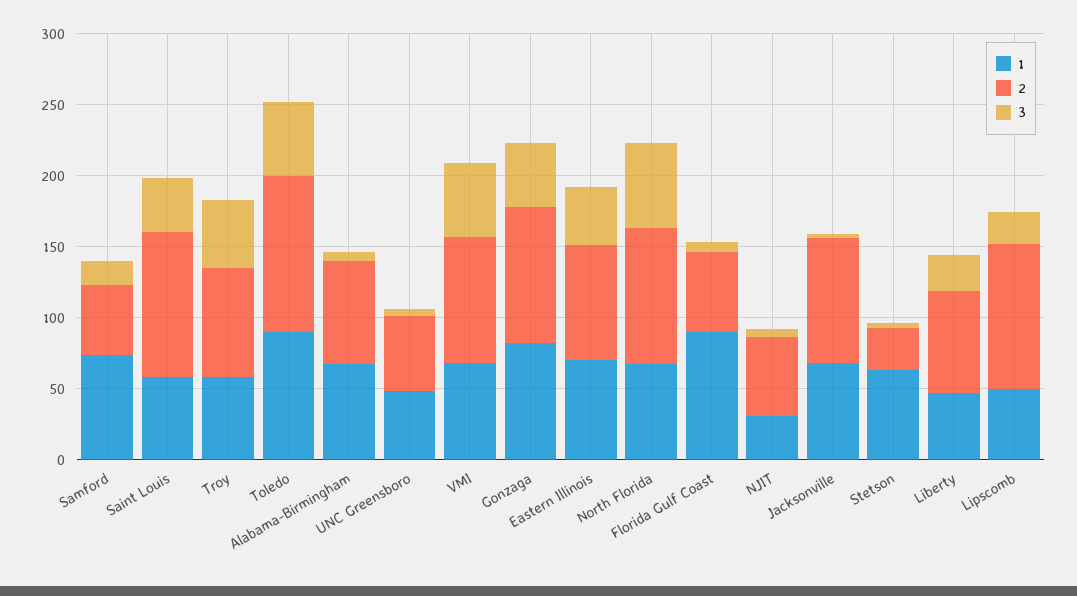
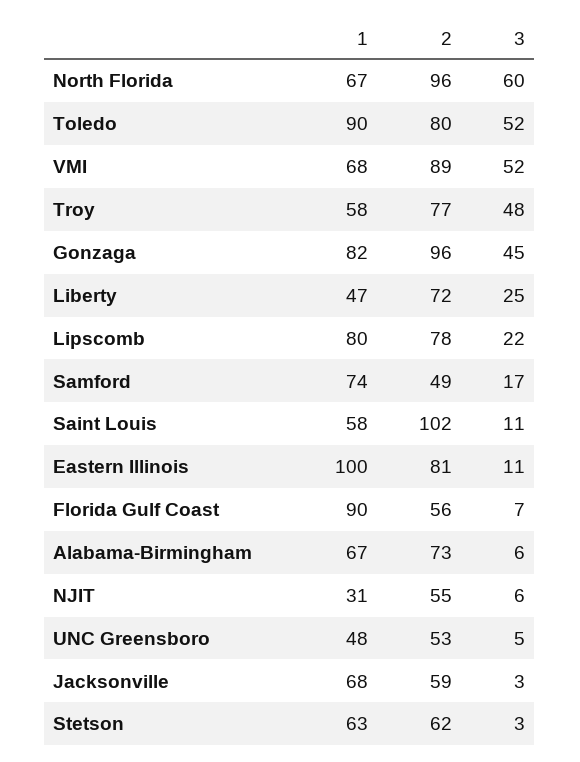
3, Saint Louis: 40 -> 11
2, Toledo: 110 -> 80
1, Eastern Illinois: 70 -> 100
3, Eastern Illinois: 40 -> 11
2, Jacksonville: 90 -> 59
2, Stetson: 30 -> 62
1, Lipscomb: 50 -> 80
2, Lipscomb: 100 -> 78

